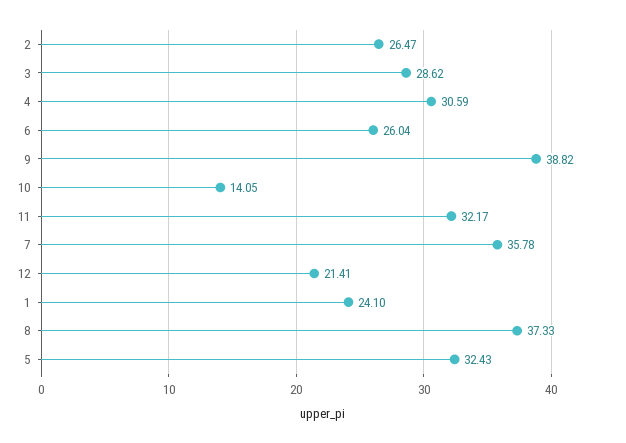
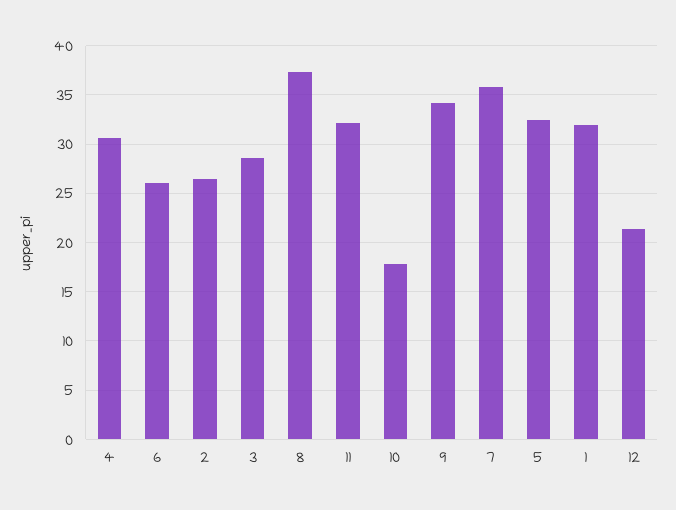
9: 38.82 -> 34
10: 14.05 -> 18
1: 24.1 -> 32

